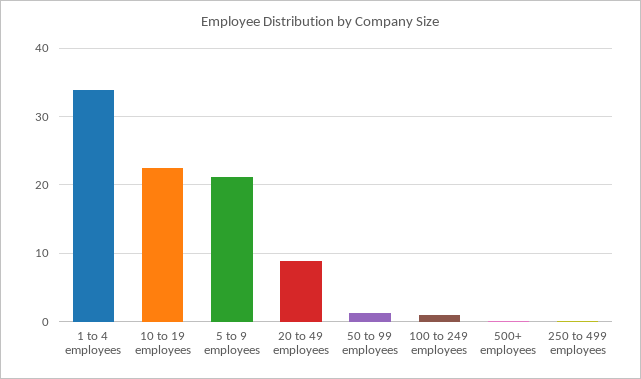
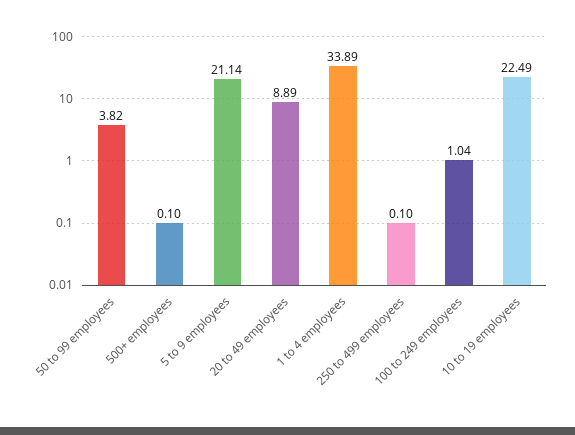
50 to 99 employees: 1 -> 3.82

